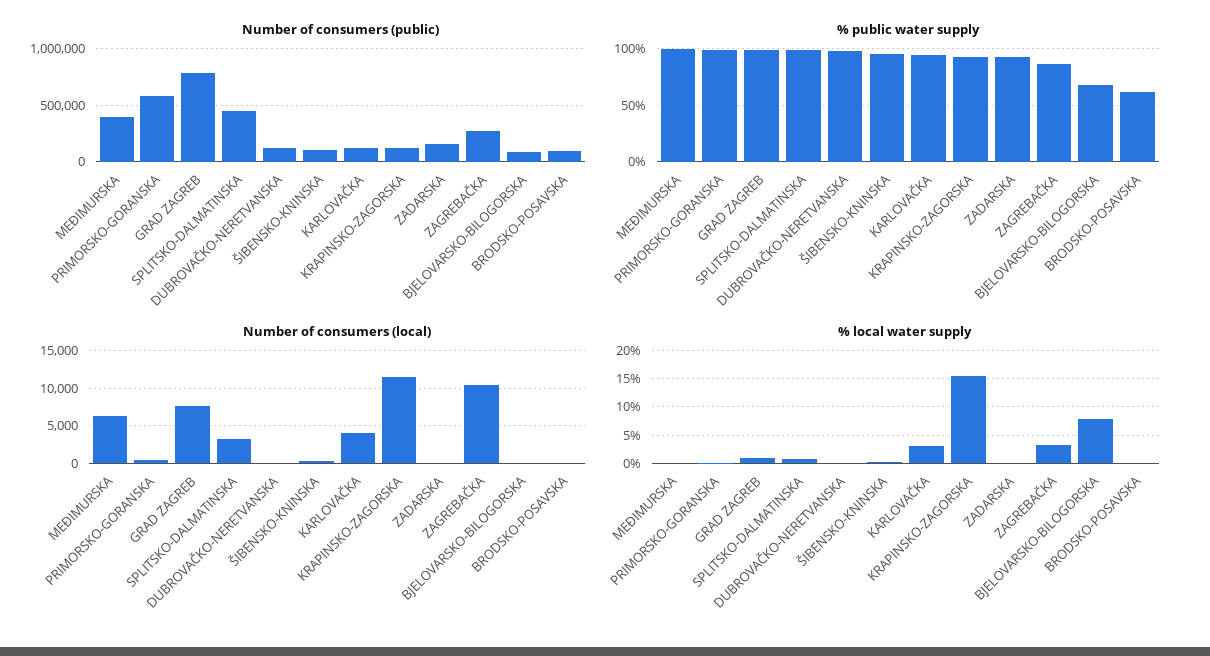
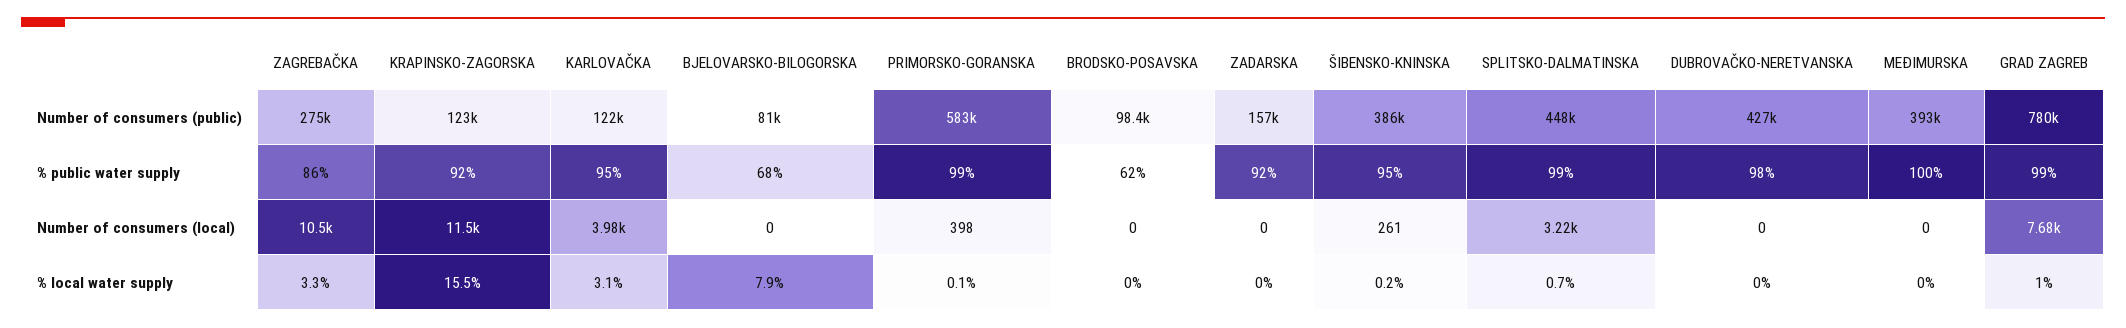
Number of consumers (public), DUBROVAČKO-NERETVANSKA: 100000 -> 427000
Number of consumers (public), ŠIBENSKO-KNINSKA: 100000 -> 386000
Number of consumers (local), MEĐIMURSKA: 6000 -> 0

